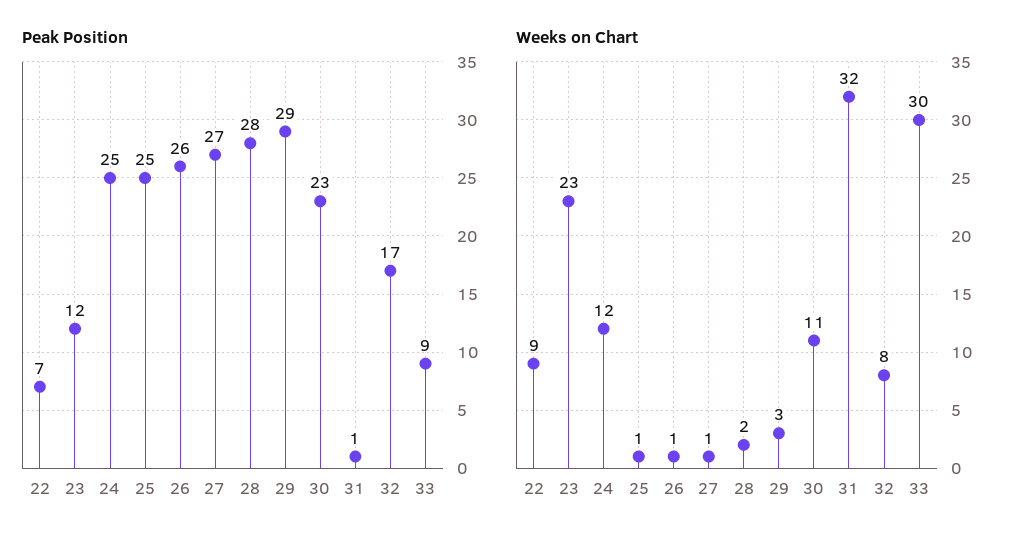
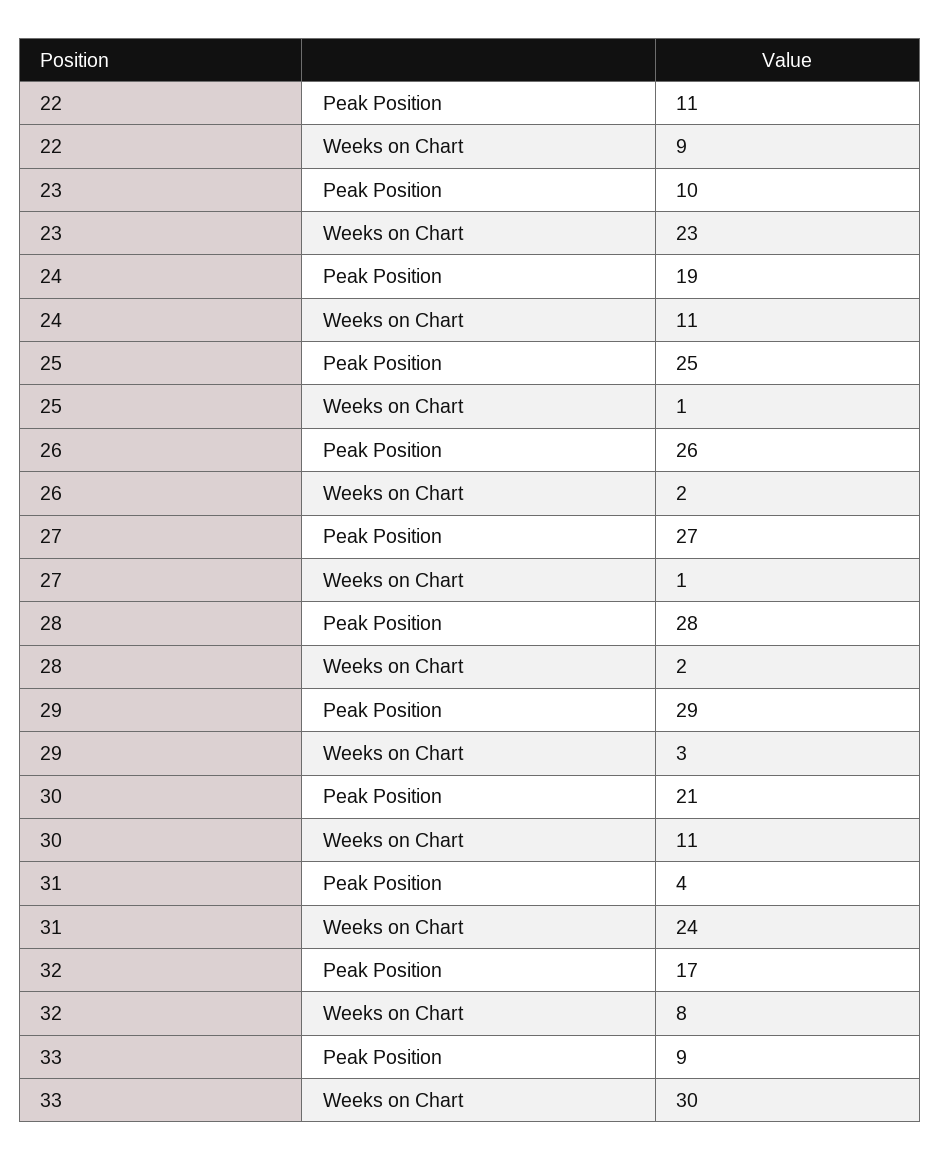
Peak Position, 22: 7 -> 11
Peak Position, 23: 12 -> 10
Peak Position, 24: 25 -> 19
Peak Position, 30: 23 -> 21
Peak Position, 31: 1 -> 4
Weeks on Chart, 24: 12 -> 11
Weeks on Chart, 26: 1 -> 2
Weeks on Chart, 31: 32 -> 24

